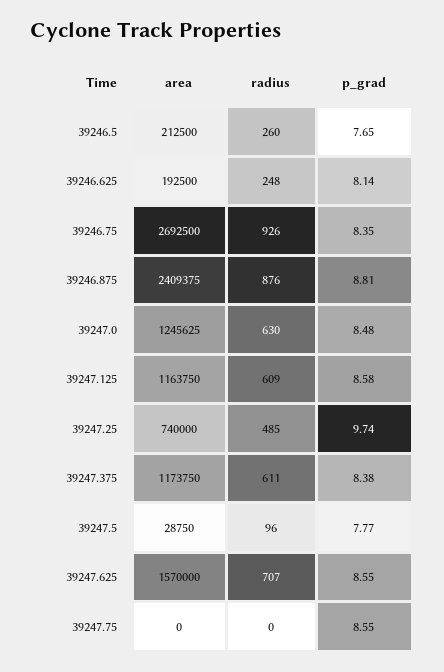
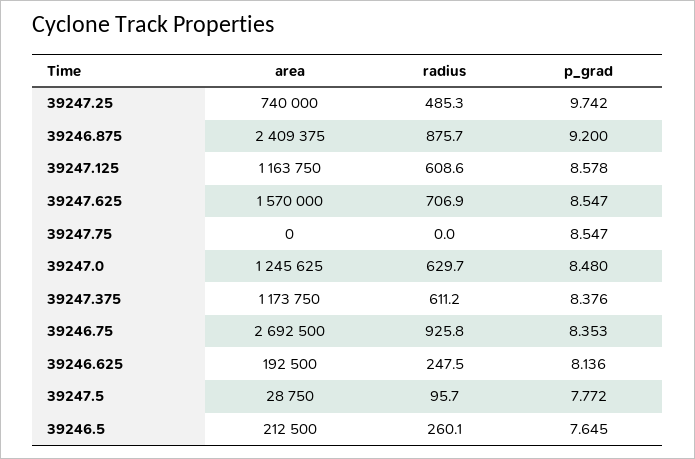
p_grad, 39246.875: 8.81 -> 9.2

